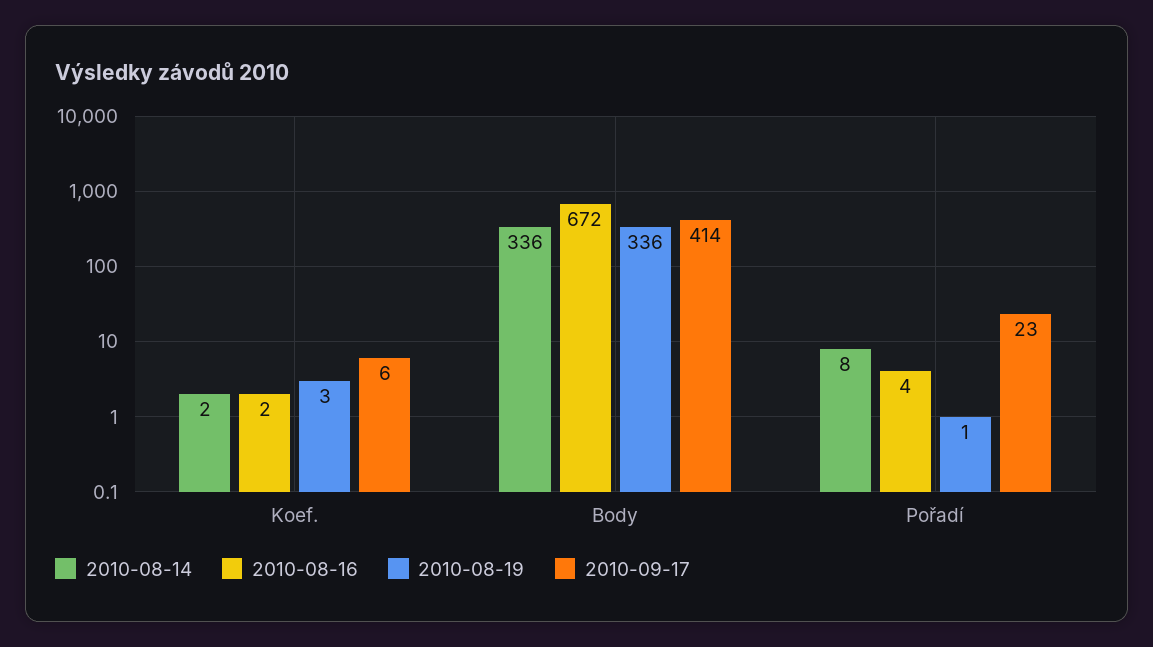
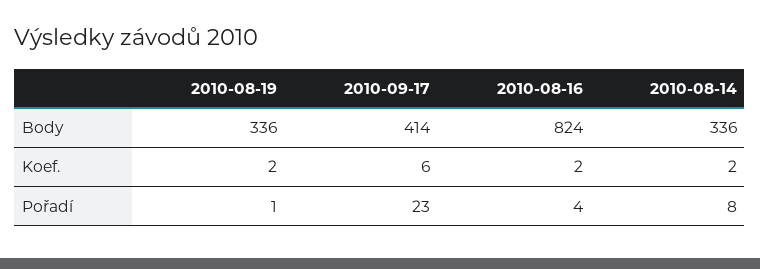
2010-08-19, Koef.: 3 -> 2
2010-08-16, Body: 672 -> 824

